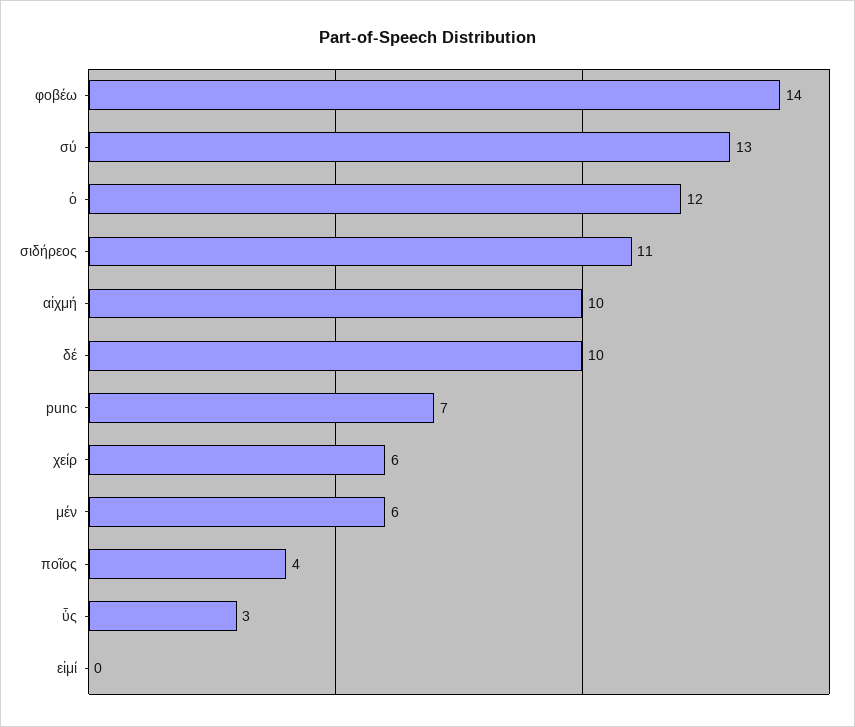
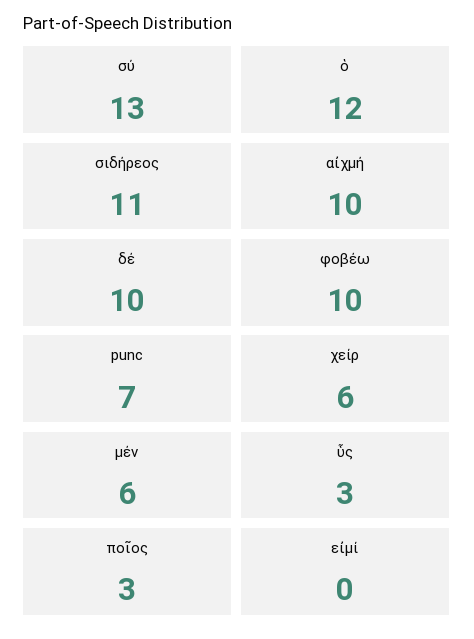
φοβέω: 14 -> 10
ποῖος: 4 -> 3

